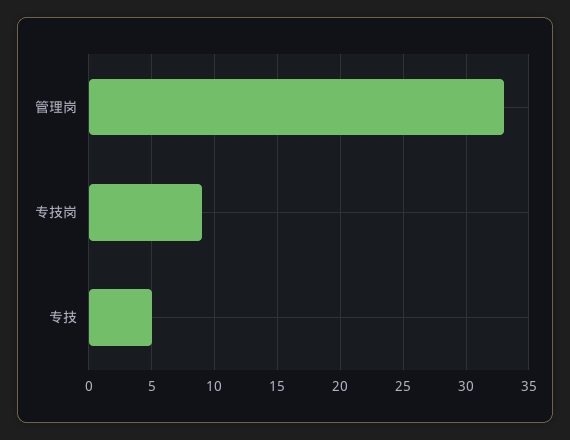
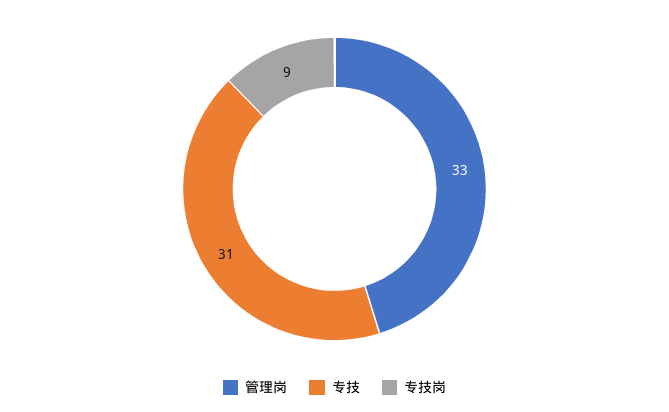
专技: 5 -> 31

